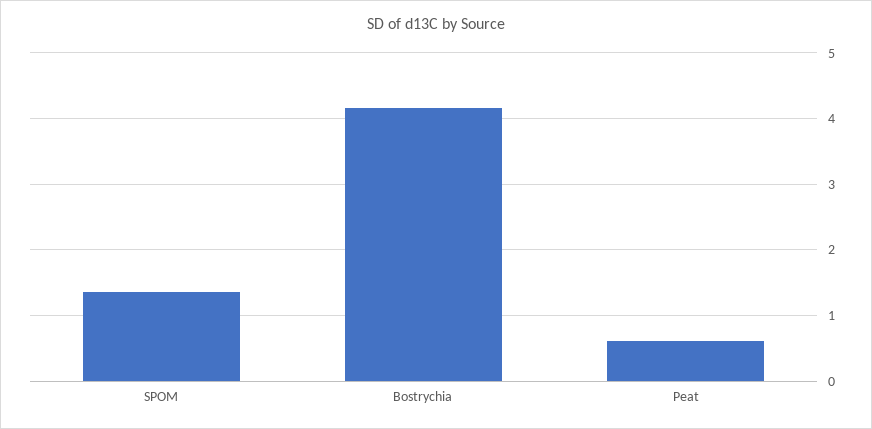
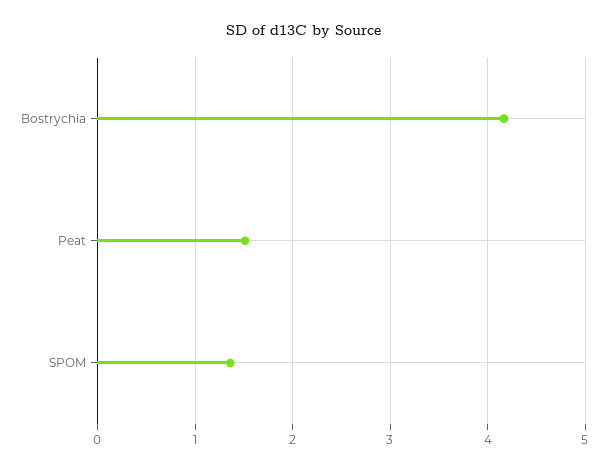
Peat: 0.6 -> 1.5

